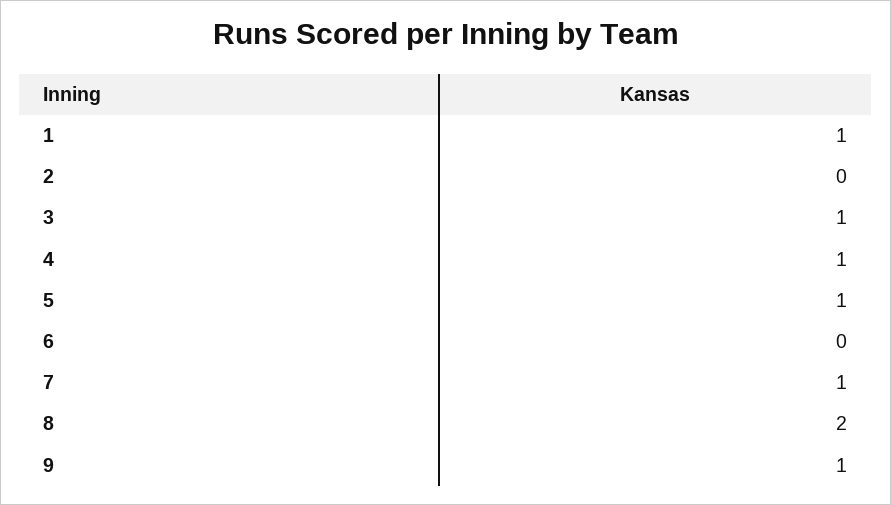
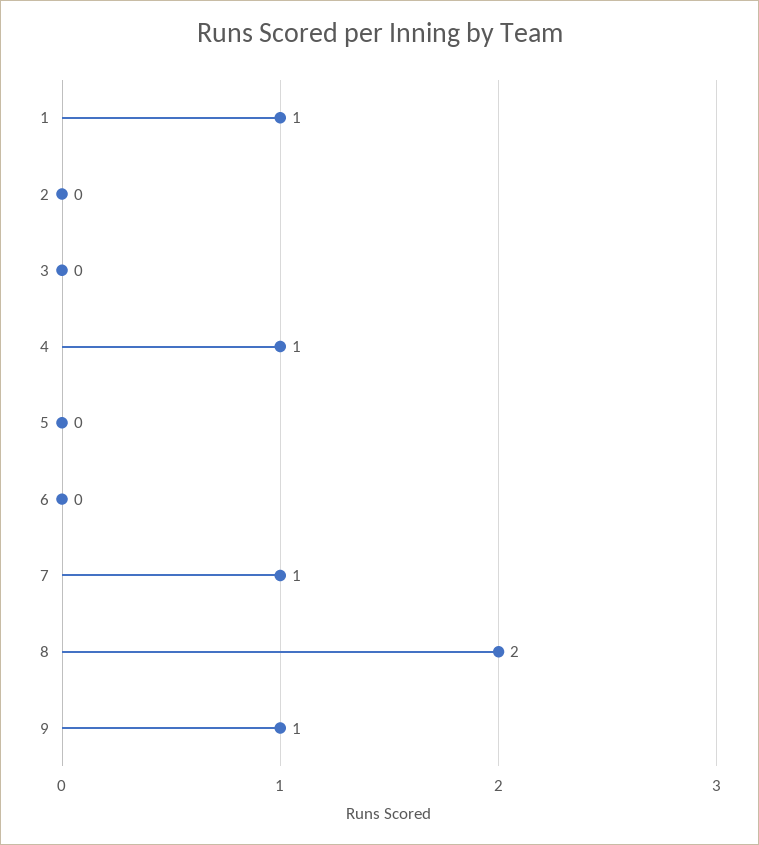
3: 1 -> 0
5: 1 -> 0

